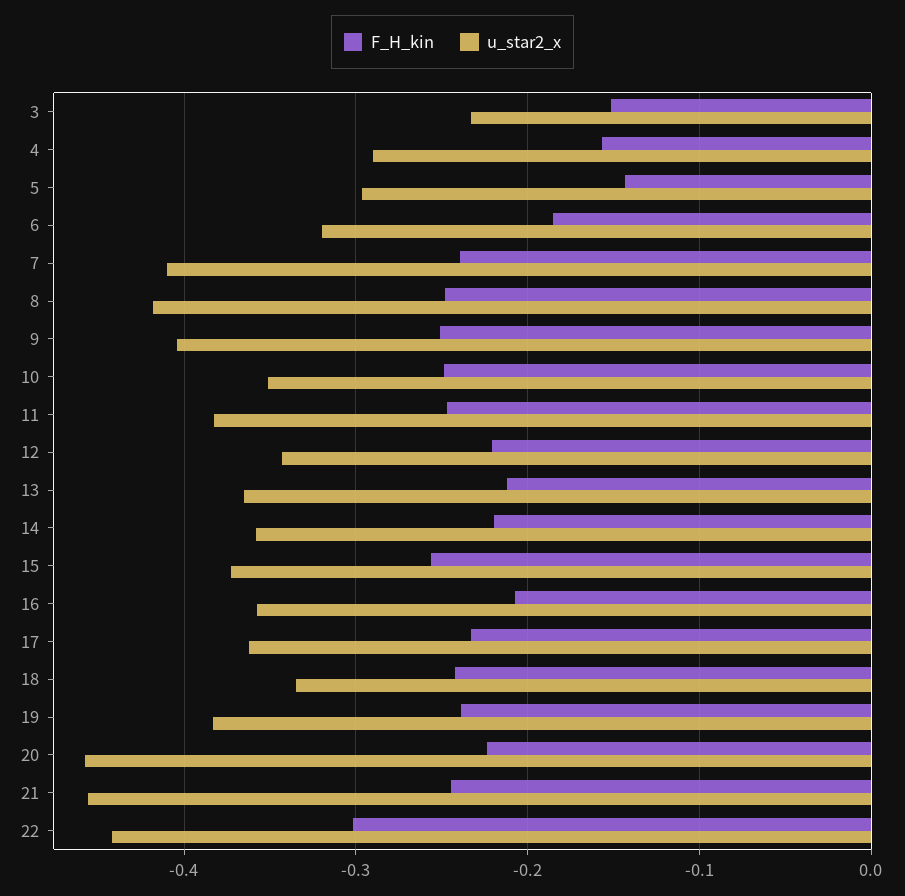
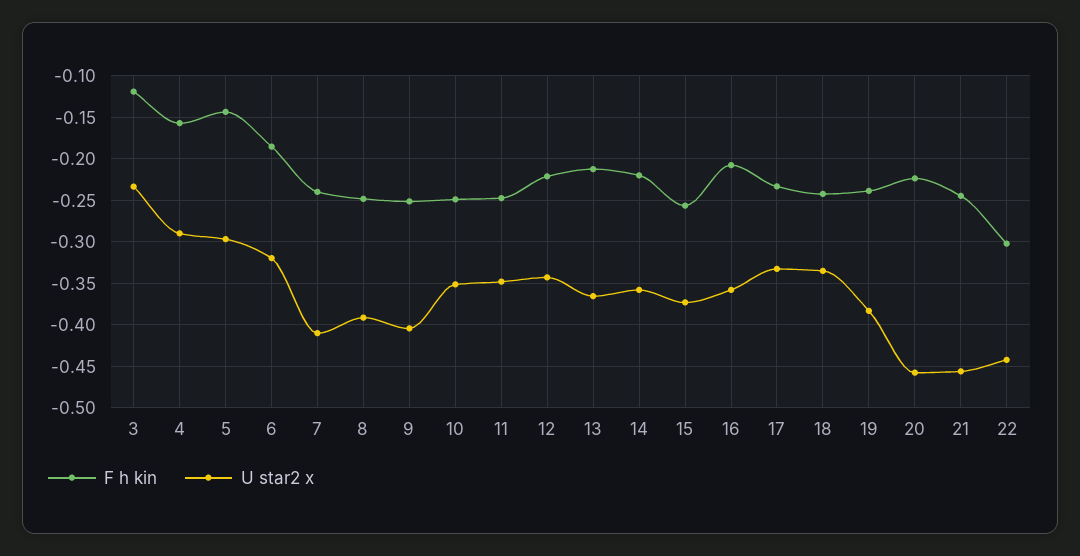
F_H_kin, 3: -0.15 -> -0.12
u_star2_x, 8: -0.42 -> -0.39
u_star2_x, 11: -0.38 -> -0.35
u_star2_x, 17: -0.36 -> -0.33

